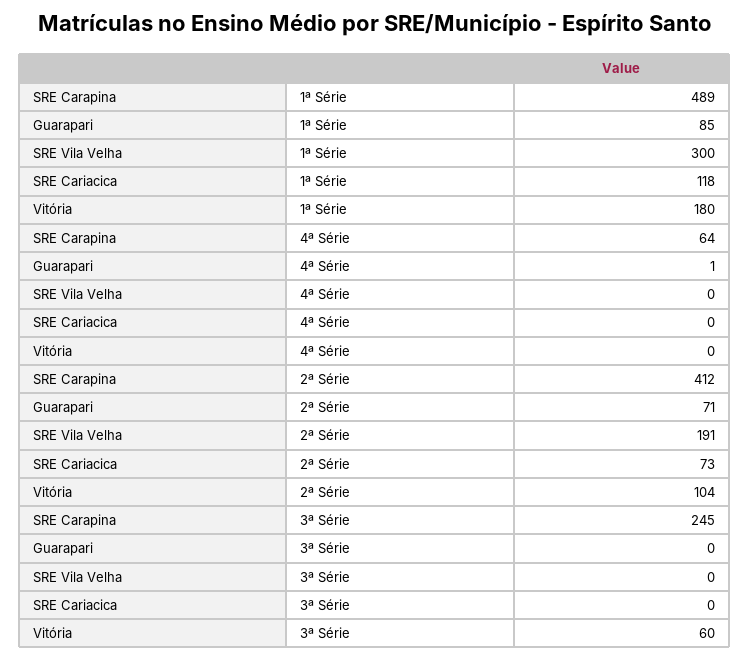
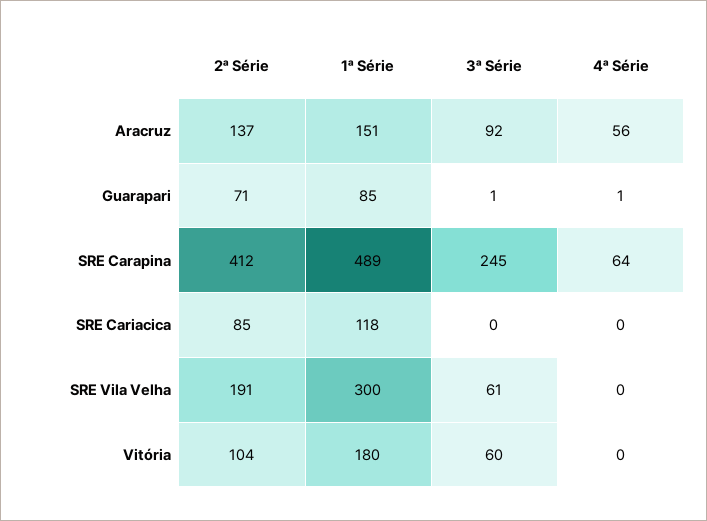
SRE Cariacica, 2ª Série: 73 -> 85
Guarapari, 3ª Série: 0 -> 1
SRE Vila Velha, 3ª Série: 0 -> 61
Aracruz, 2ª Série: none -> 137
Aracruz, 1ª Série: none -> 151
Aracruz, 3ª Série: none -> 92
Aracruz, 4ª Série: none -> 56

